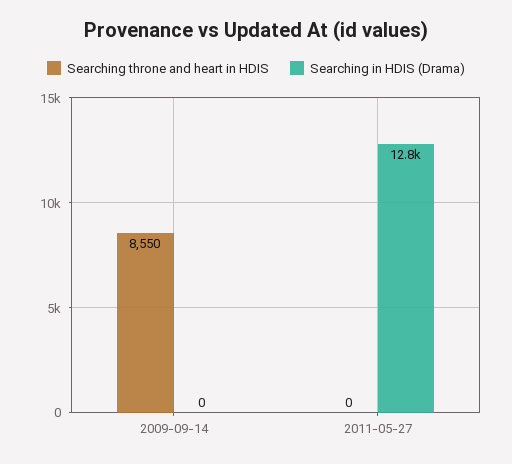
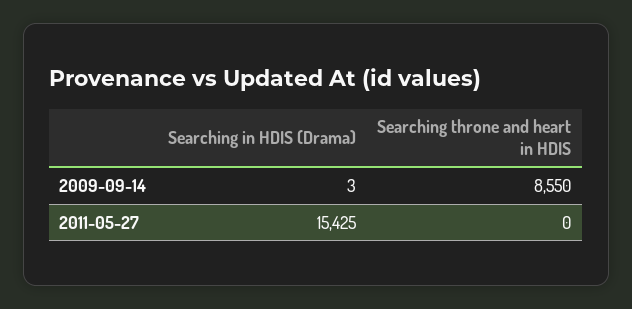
Searching in HDIS (Drama), 2009-09-14: 0 -> 3
Searching in HDIS (Drama), 2011-05-27: 12800 -> 15425

